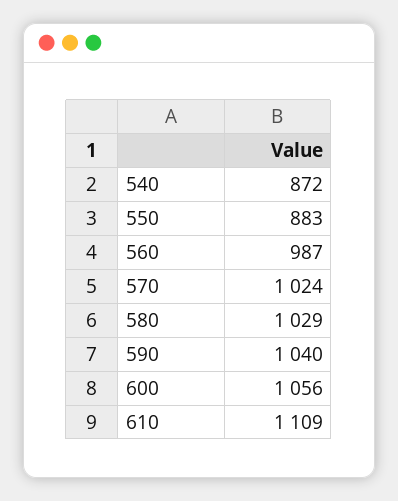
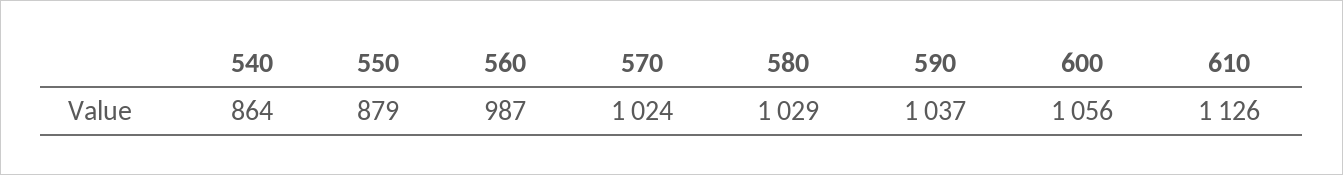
540: 872 -> 864
550: 883 -> 879
590: 1040 -> 1037
610: 1109 -> 1126

